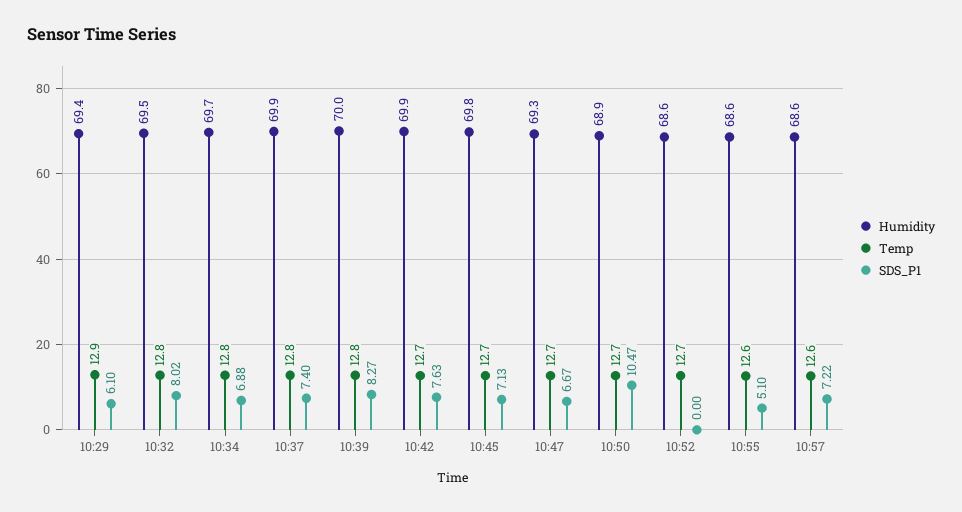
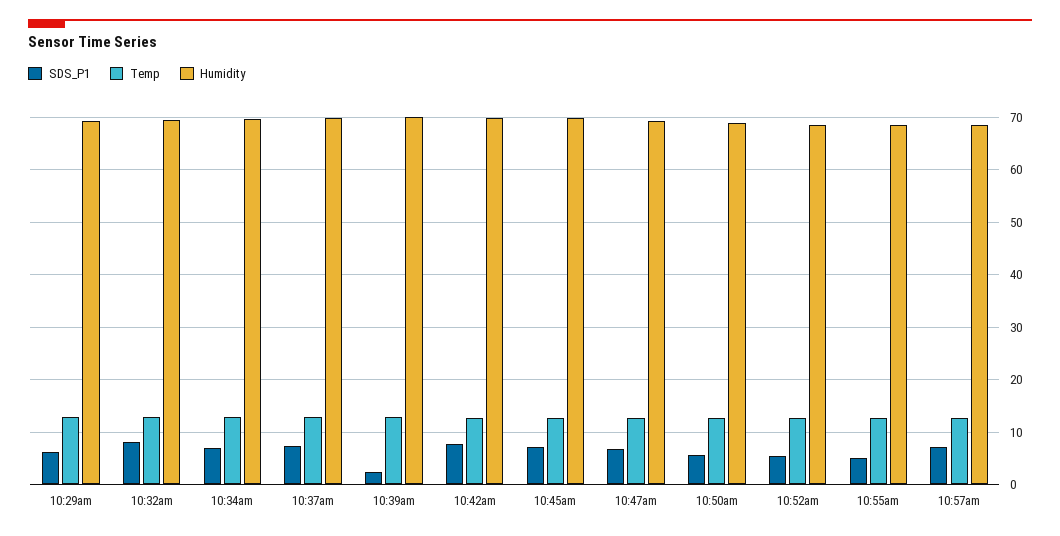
SDS_P1, 10:39: 8.27 -> 2
SDS_P1, 10:50: 10.47 -> 6
SDS_P1, 10:52: 0 -> 6

